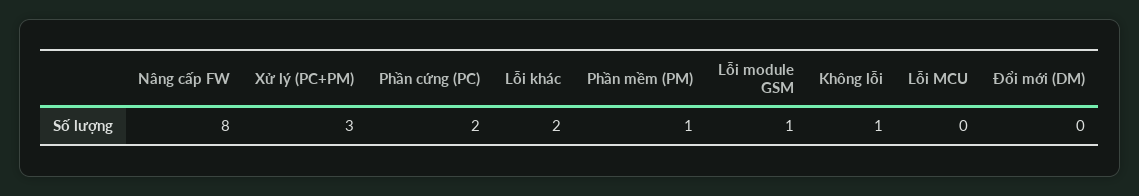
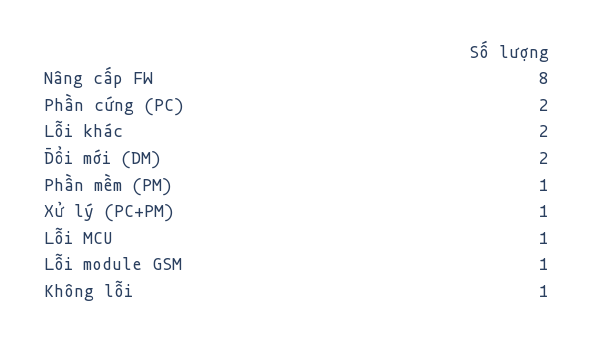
Xử lý (PC+PM): 3 -> 1
Lỗi MCU: 0 -> 1
Đổi mới (DM): 0 -> 2

